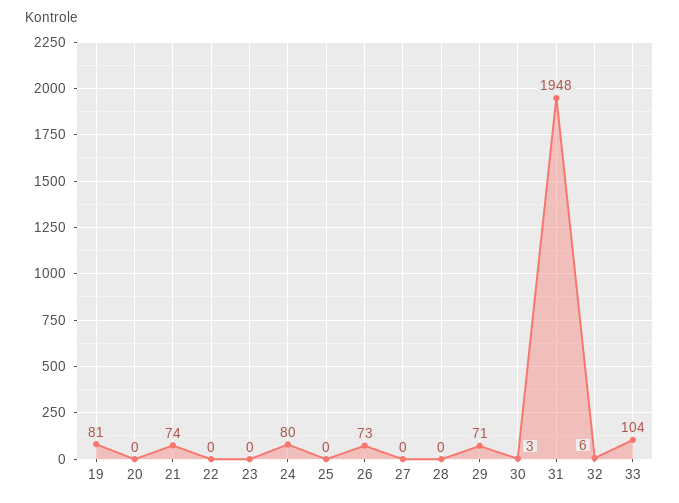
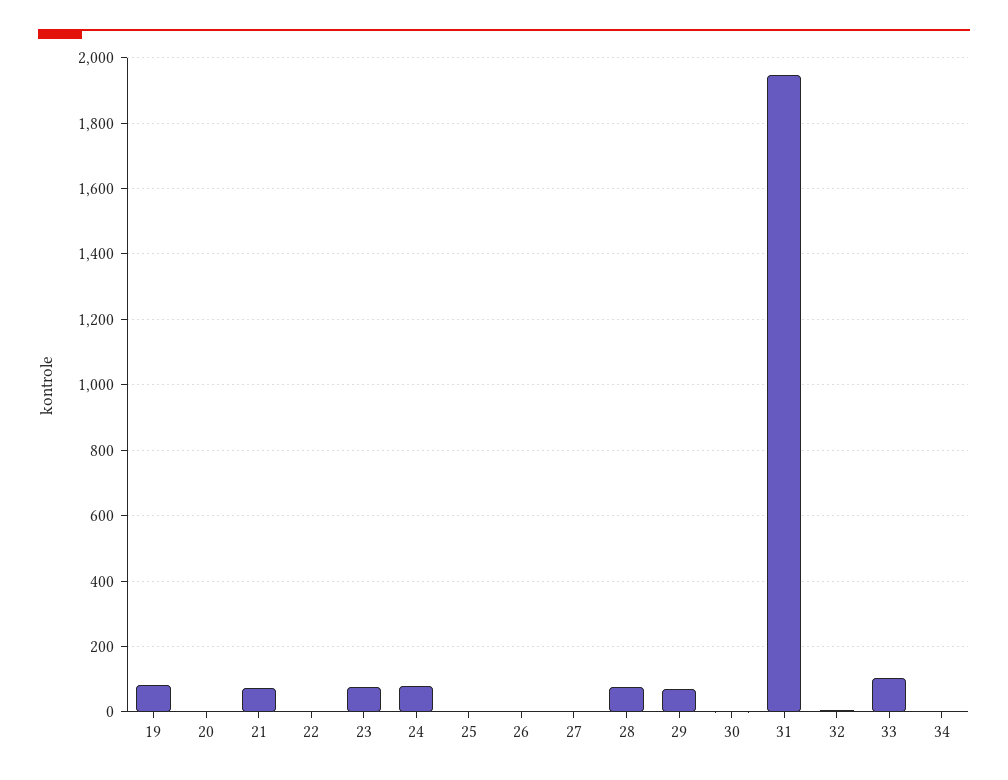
23: 0 -> 80
26: 73 -> 0
28: 0 -> 80
34: none -> 0

